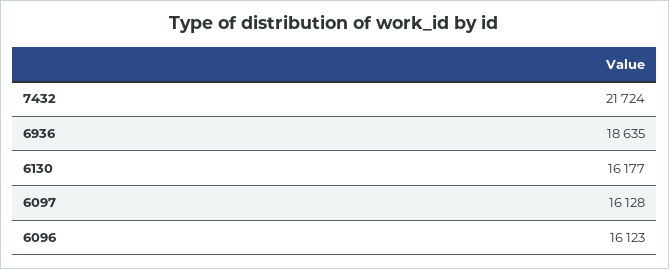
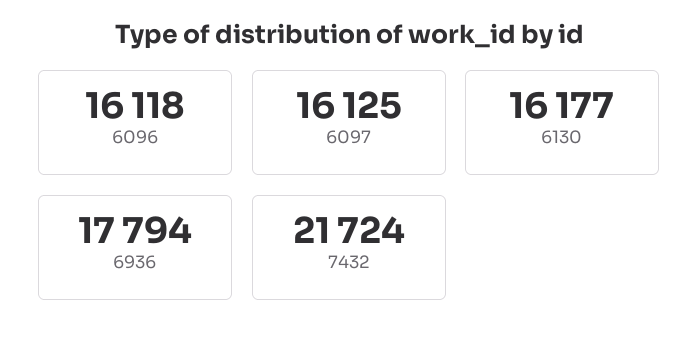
6936: 18635 -> 17794
6097: 16128 -> 16125
6096: 16123 -> 16118

